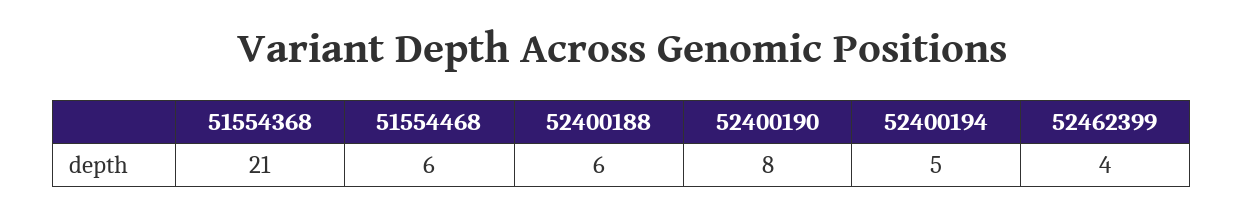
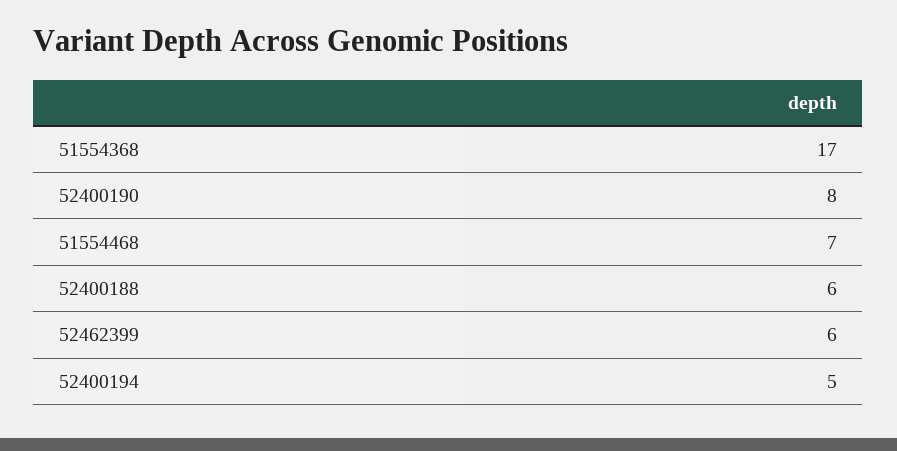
51554368: 21 -> 17
51554468: 6 -> 7
52462399: 4 -> 6

